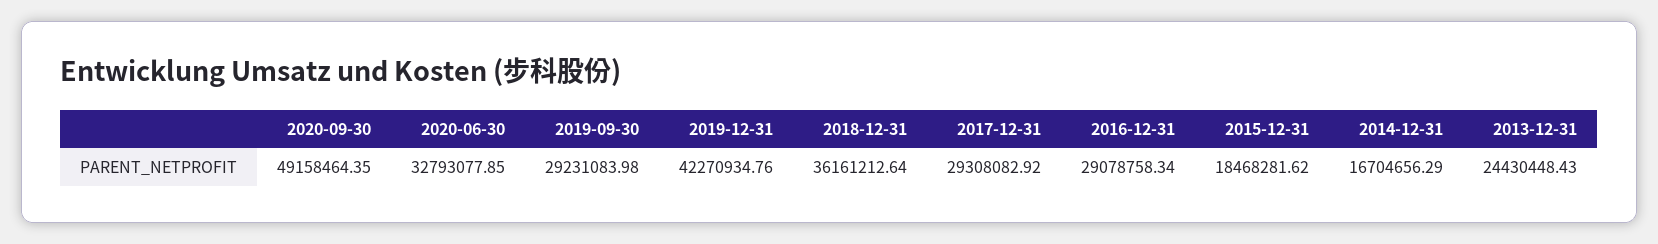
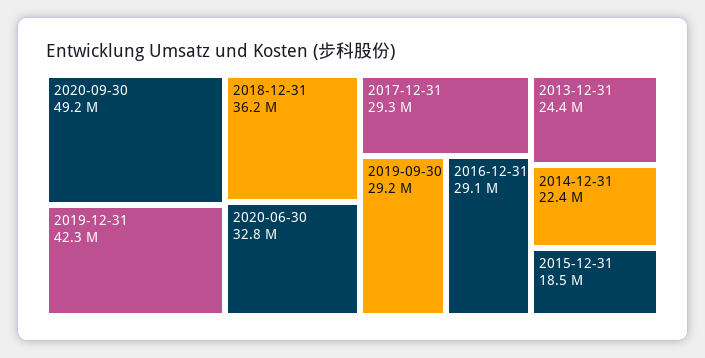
2014-12-31: 16704656.29 -> 22400000

